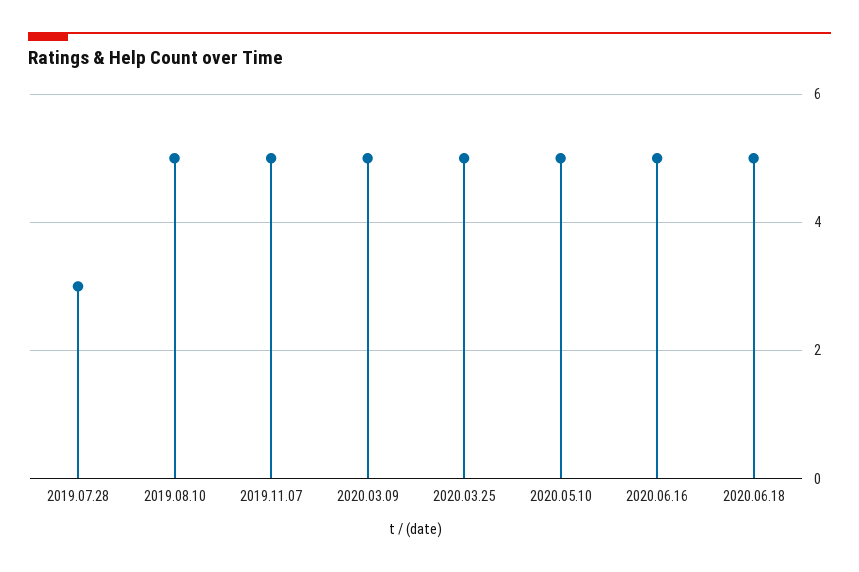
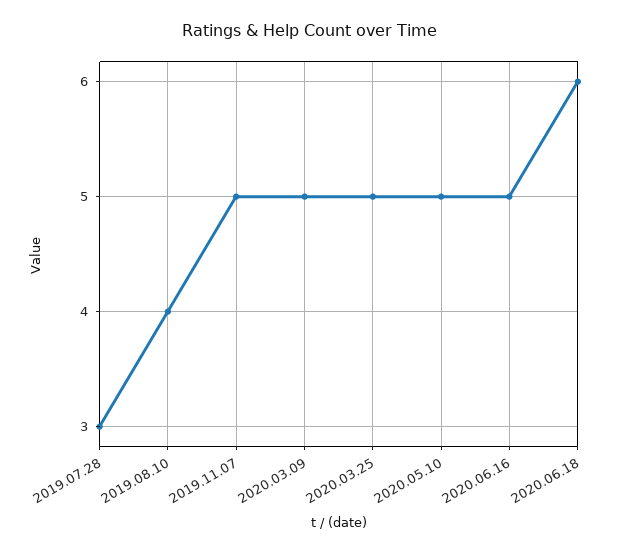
2019.08.10: 5 -> 4
2020.06.18: 5 -> 6

